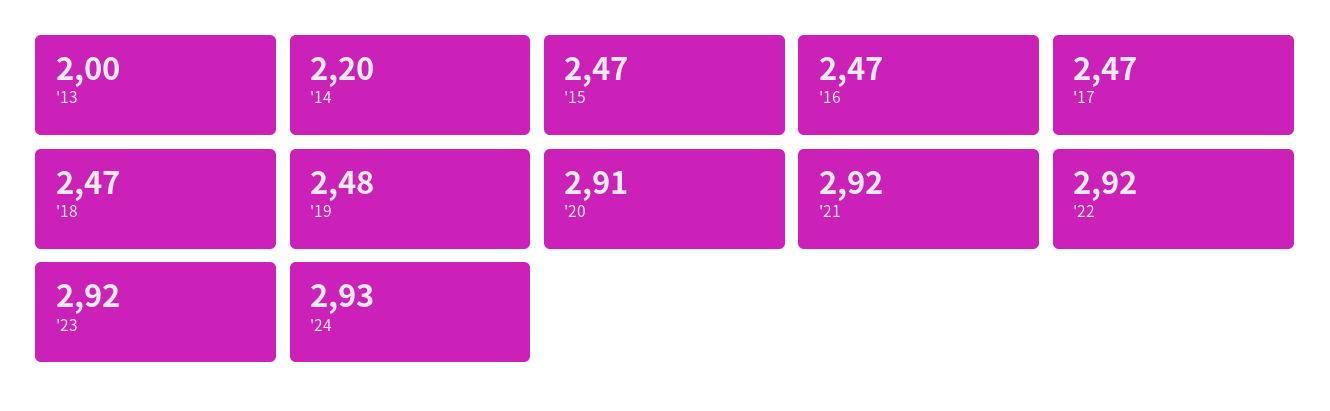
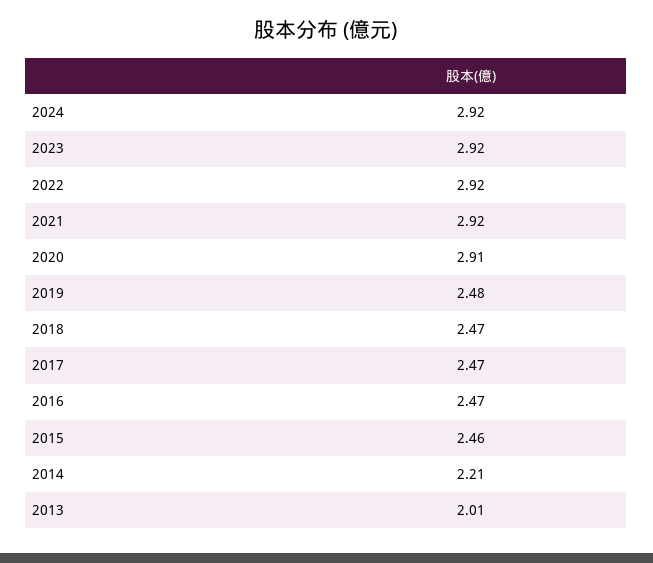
'13: 2 -> 2.01
'14: 2.2 -> 2.21
'15: 2.47 -> 2.46
'24: 2.93 -> 2.92

